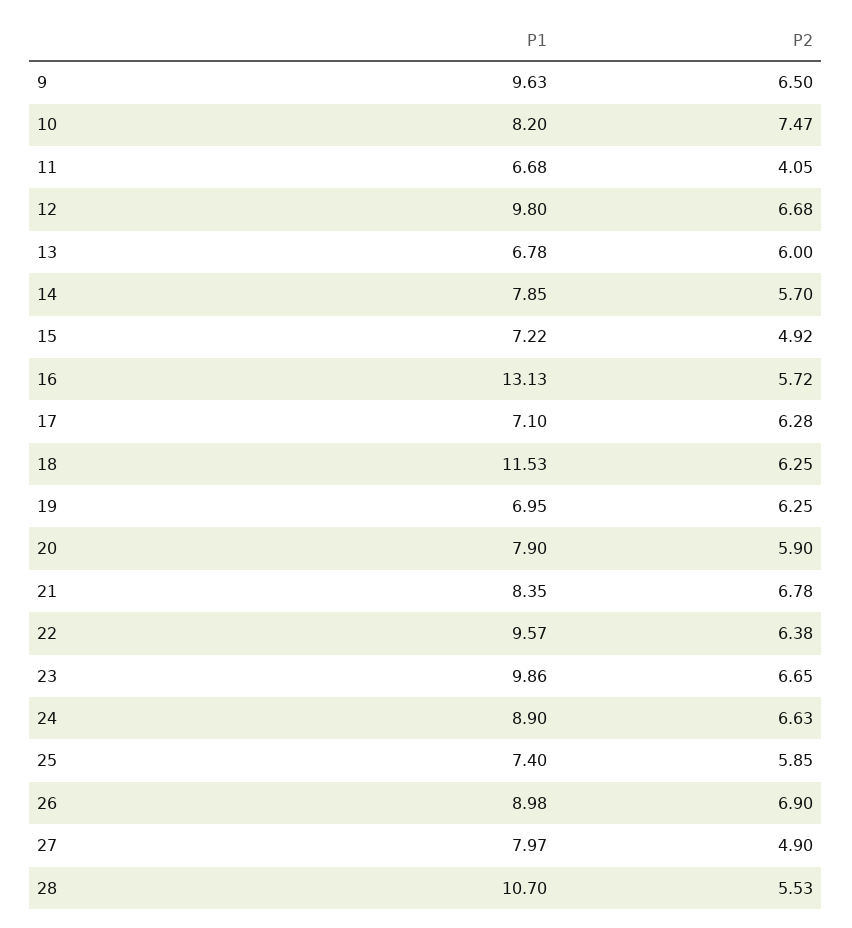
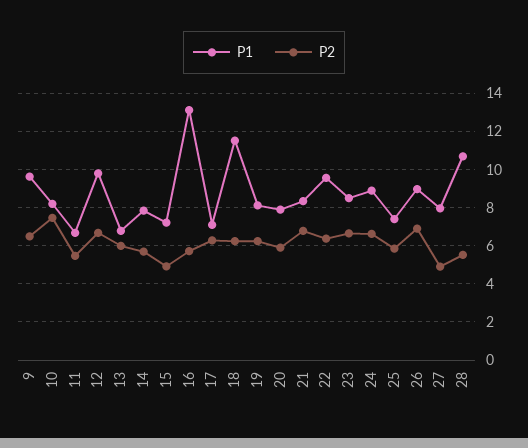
P2, 11: 4.05 -> 5.5
P1, 19: 6.95 -> 8
P1, 23: 9.86 -> 8.5

